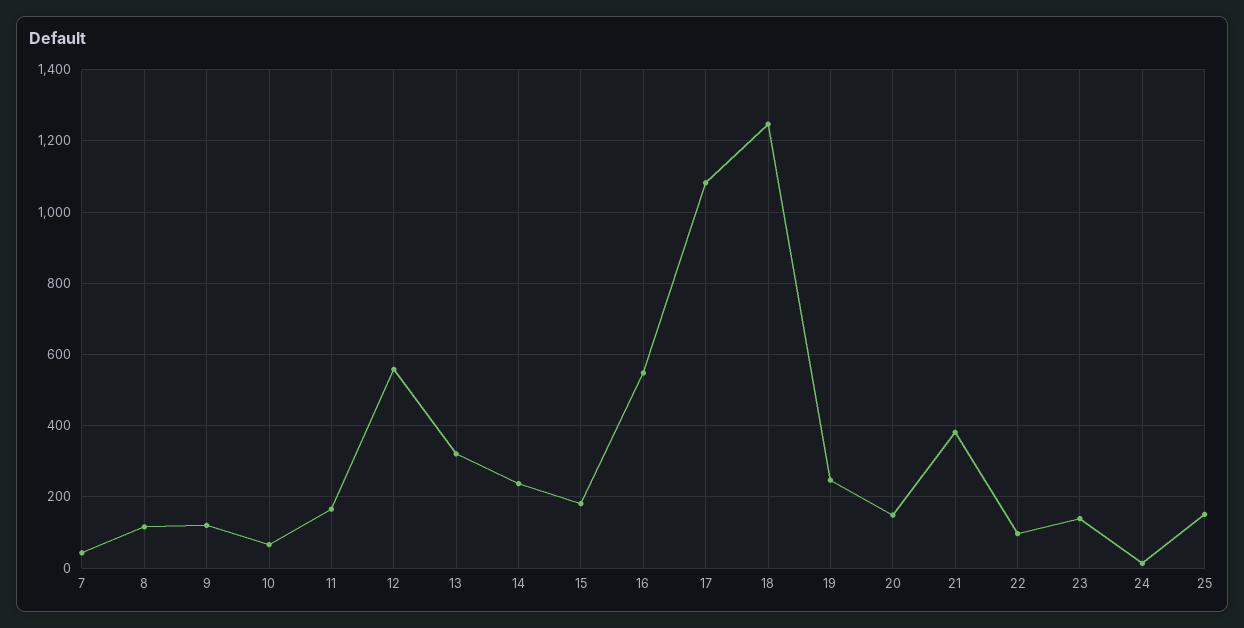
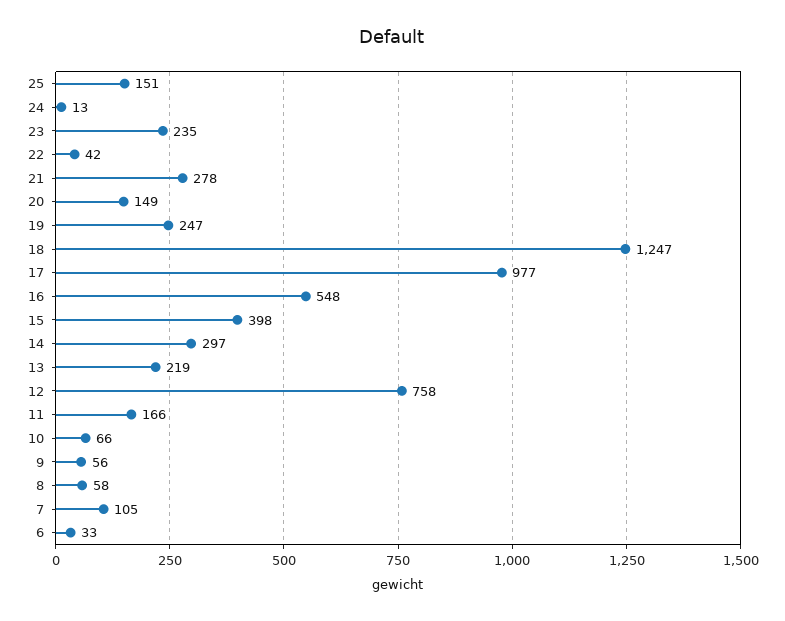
7: 40 -> 105
8: 120 -> 58
9: 120 -> 56
12: 560 -> 758
13: 320 -> 219
14: 240 -> 297
15: 180 -> 398
17: 1080 -> 977
21: 380 -> 278
22: 100 -> 42
23: 140 -> 235
6: none -> 33

